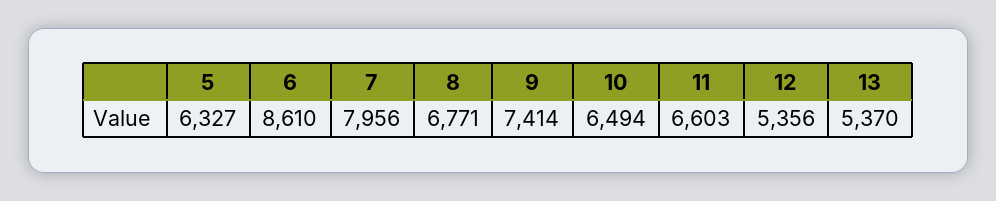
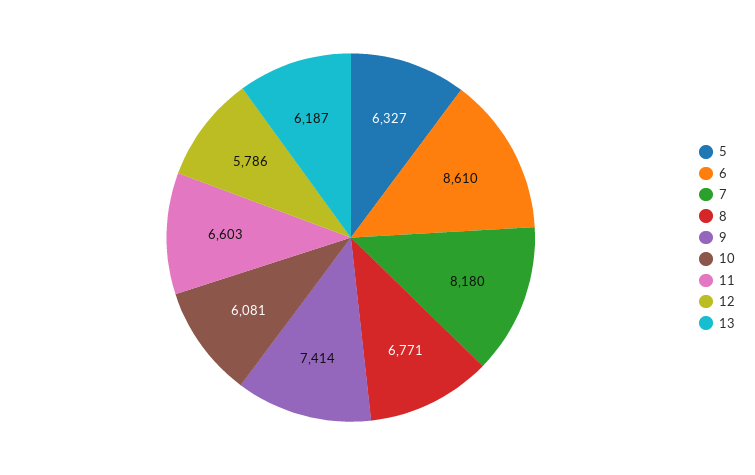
7: 7956 -> 8180
10: 6494 -> 6081
12: 5356 -> 5786
13: 5370 -> 6187

